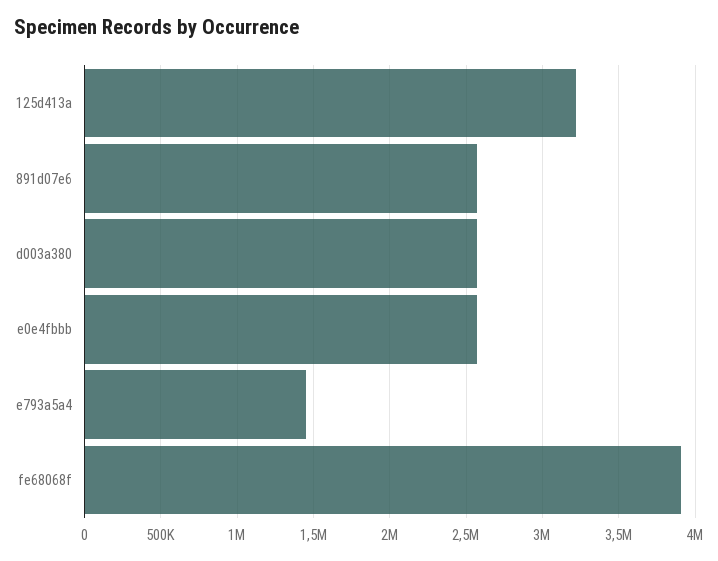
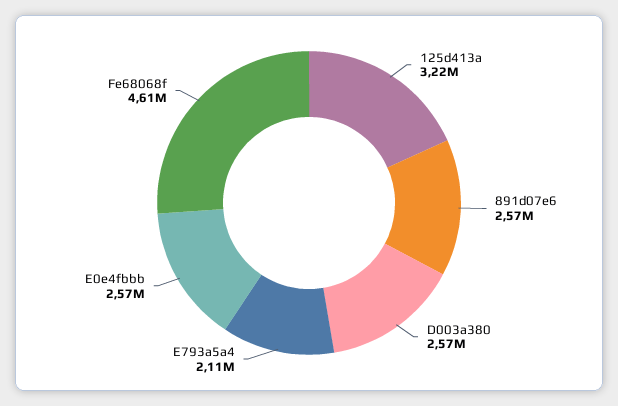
e793a5a4: 1450000 -> 2110000
fe68068f: 3900000 -> 4610000

